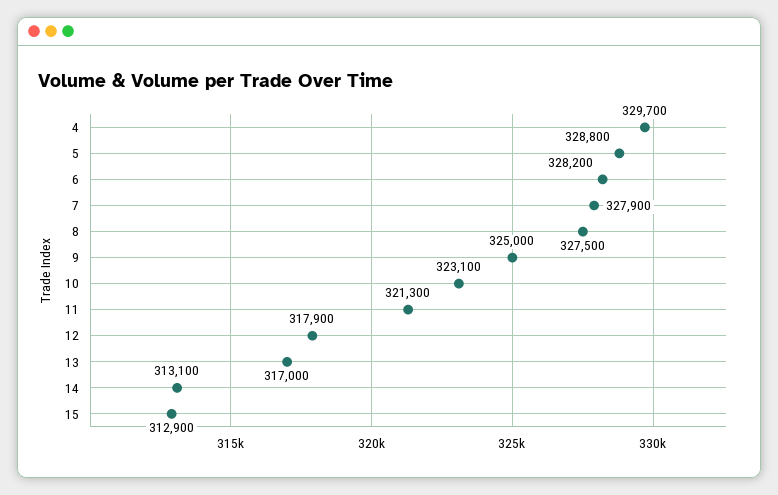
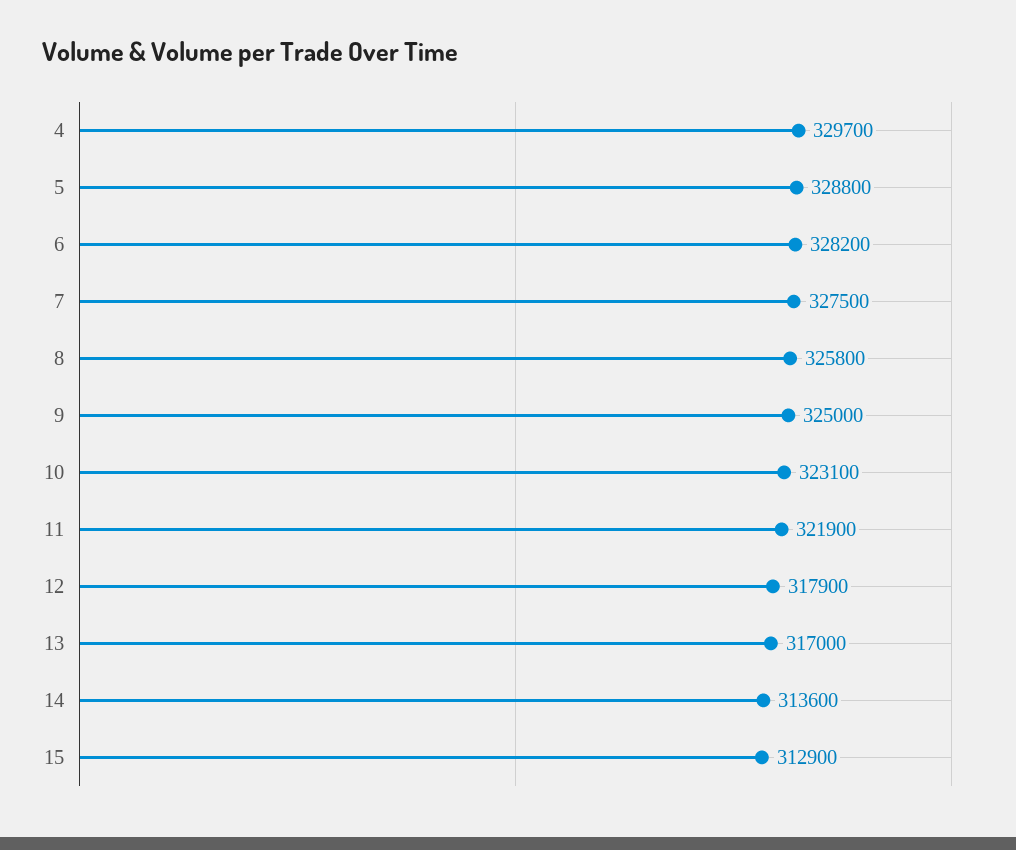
7: 327900 -> 327500
8: 327500 -> 325800
11: 321300 -> 321900
14: 313100 -> 313600

